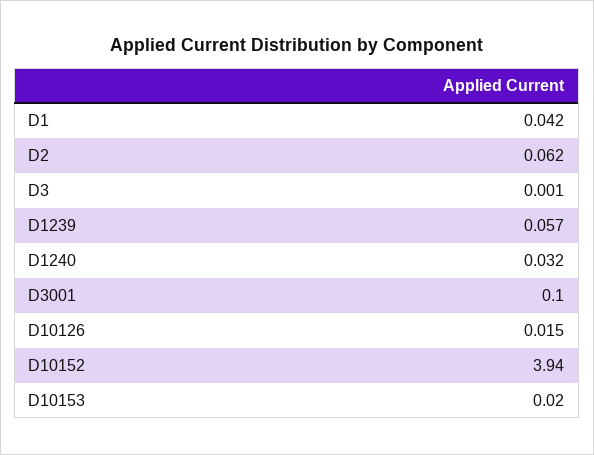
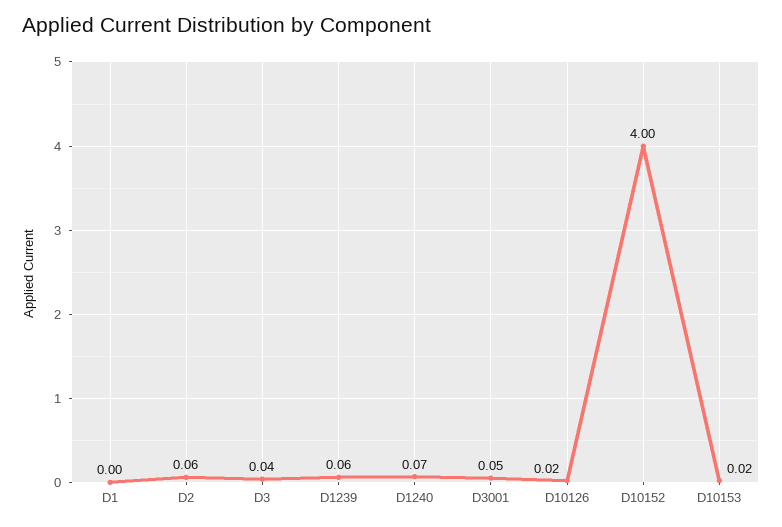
D1: 0.042 -> 0
D3: 0.001 -> 0.04
D1240: 0.032 -> 0.07
D3001: 0.1 -> 0.05
D10152: 3.94 -> 4

